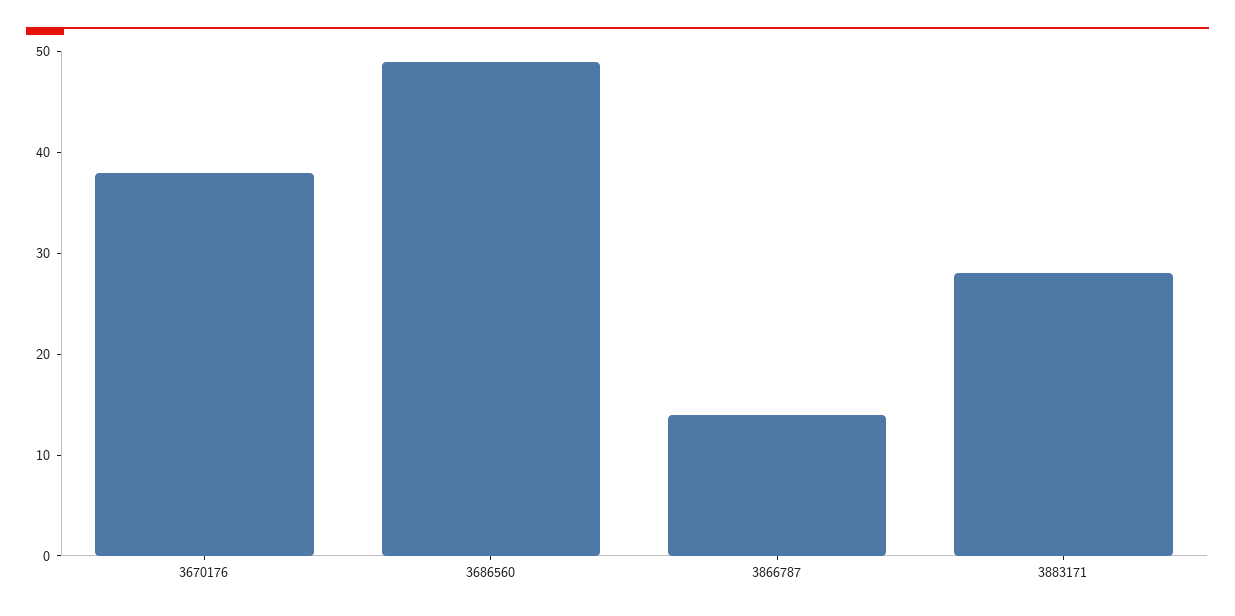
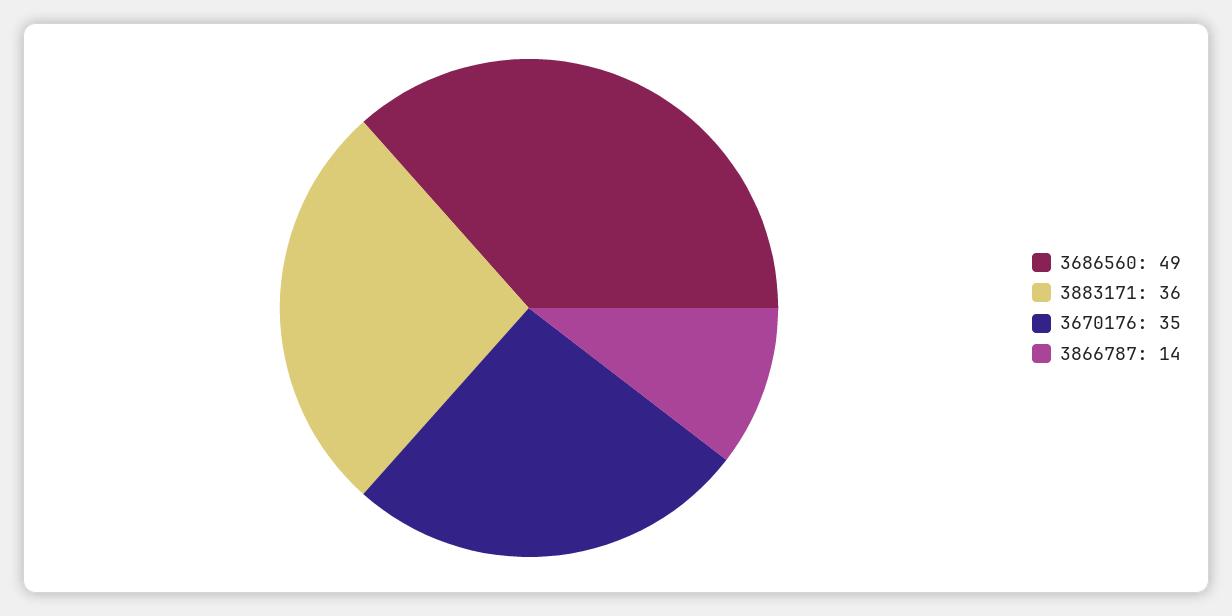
3670176: 38 -> 35
3883171: 28 -> 36

